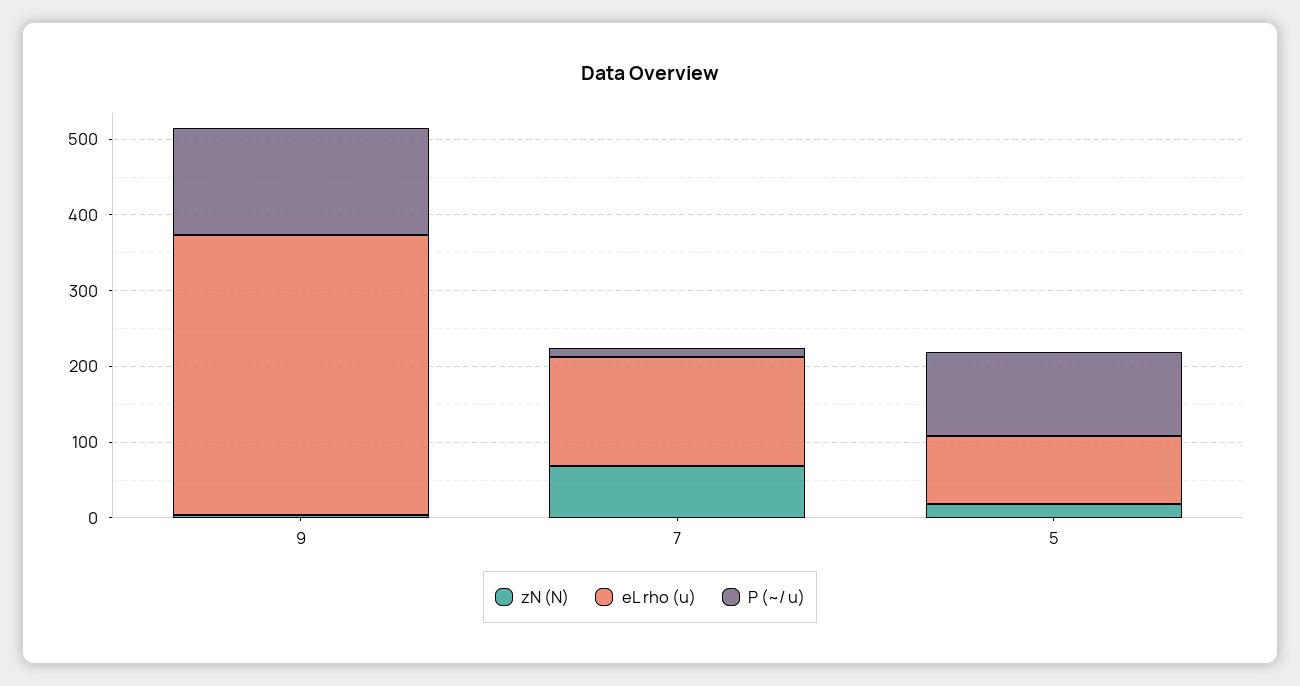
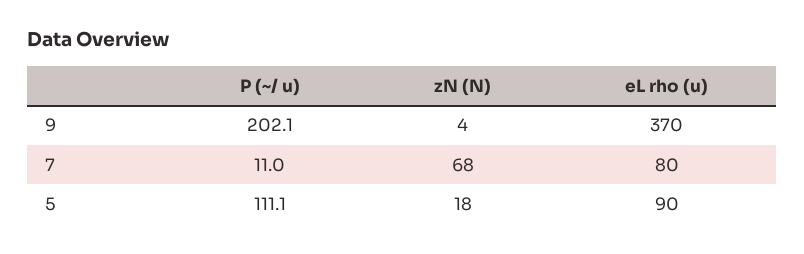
P (~/ u), 9: 140 -> 202.1
eL rho (u), 7: 140 -> 80

